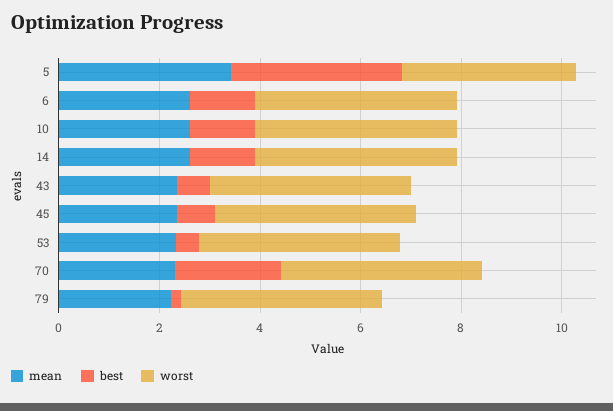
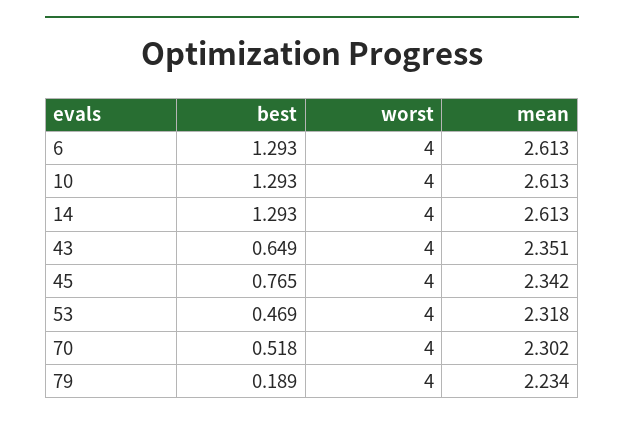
mean, 5: 3.5 -> none
best, 5: 3.5 -> none
worst, 5: 3.5 -> none
best, 70: 2 -> 0.518

